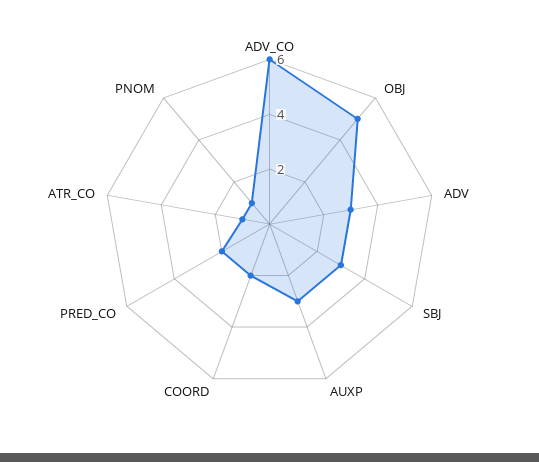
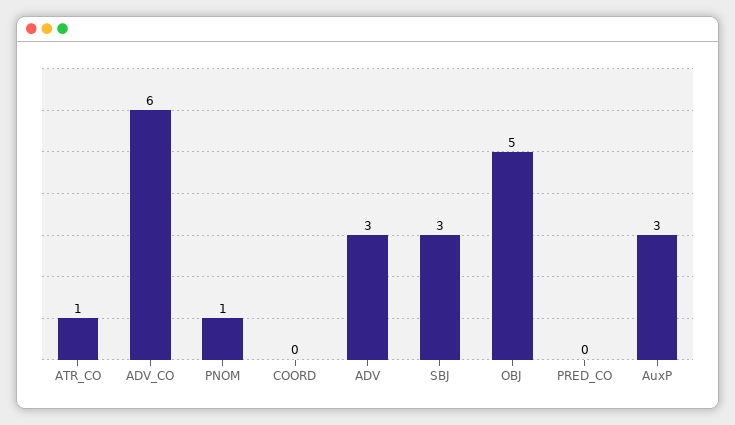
COORD: 2 -> 0
PRED_CO: 2 -> 0

